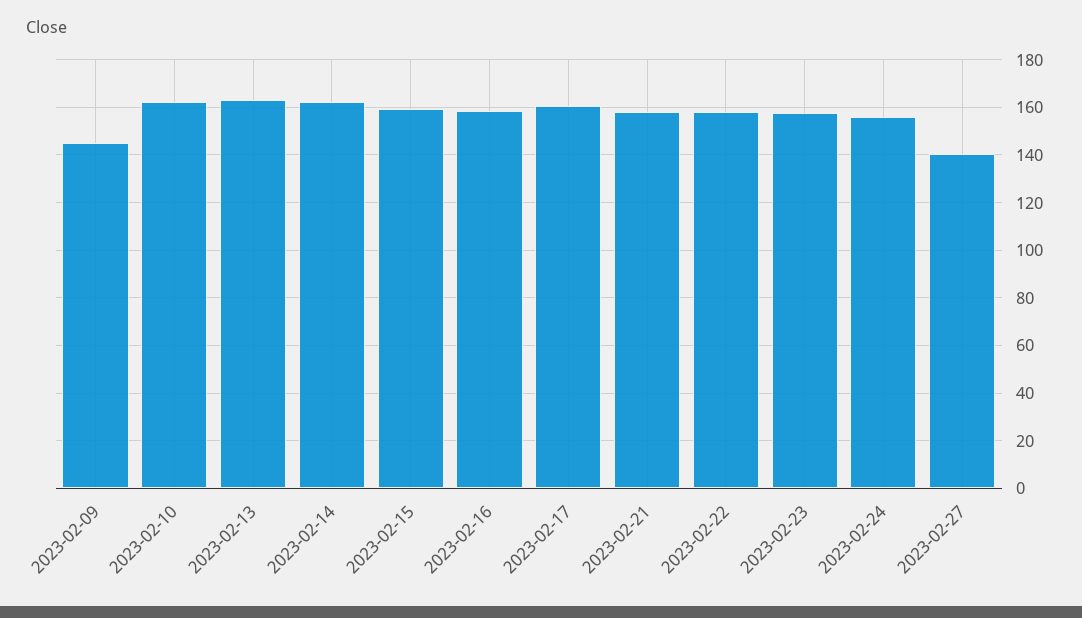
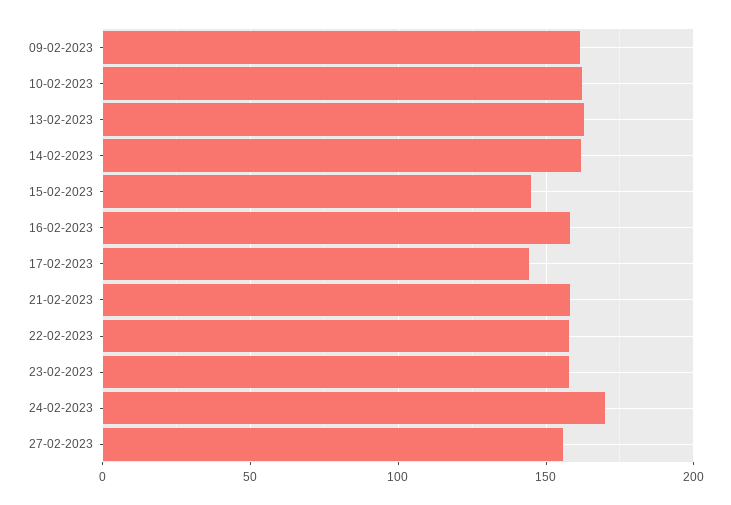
2023-02-09: 145 -> 160
2023-02-15: 160 -> 145
2023-02-17: 160 -> 145
2023-02-24: 155 -> 170
2023-02-27: 140 -> 155

